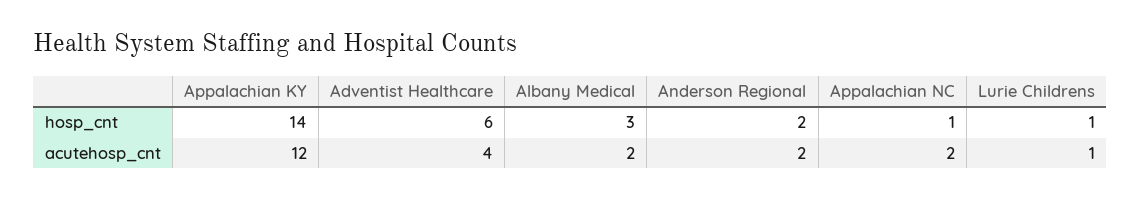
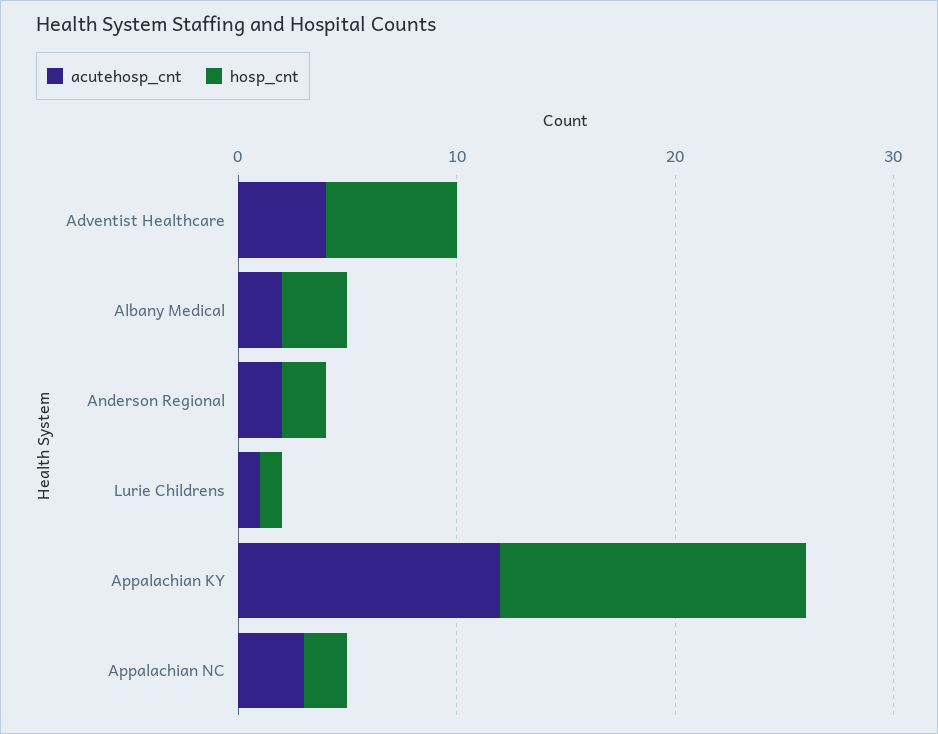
hosp_cnt, Appalachian NC: 1 -> 2
acutehosp_cnt, Appalachian NC: 2 -> 3

